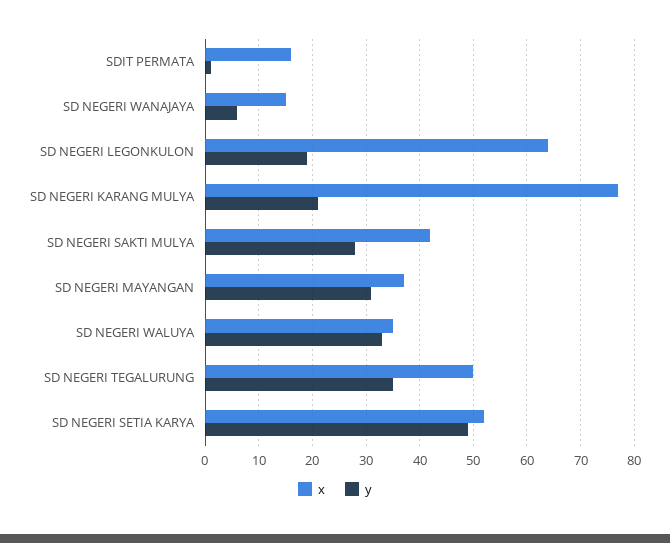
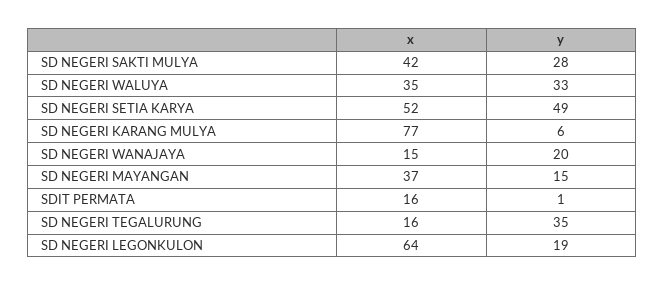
y, SD NEGERI WANAJAYA: 5 -> 20
y, SD NEGERI KARANG MULYA: 20 -> 6
y, SD NEGERI MAYANGAN: 30 -> 15
x, SD NEGERI TEGALURUNG: 50 -> 16

